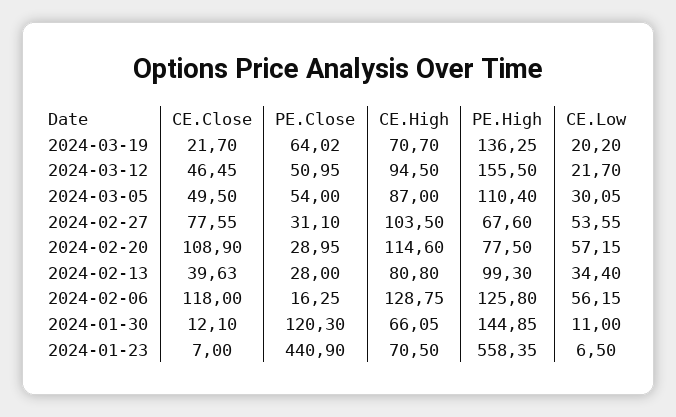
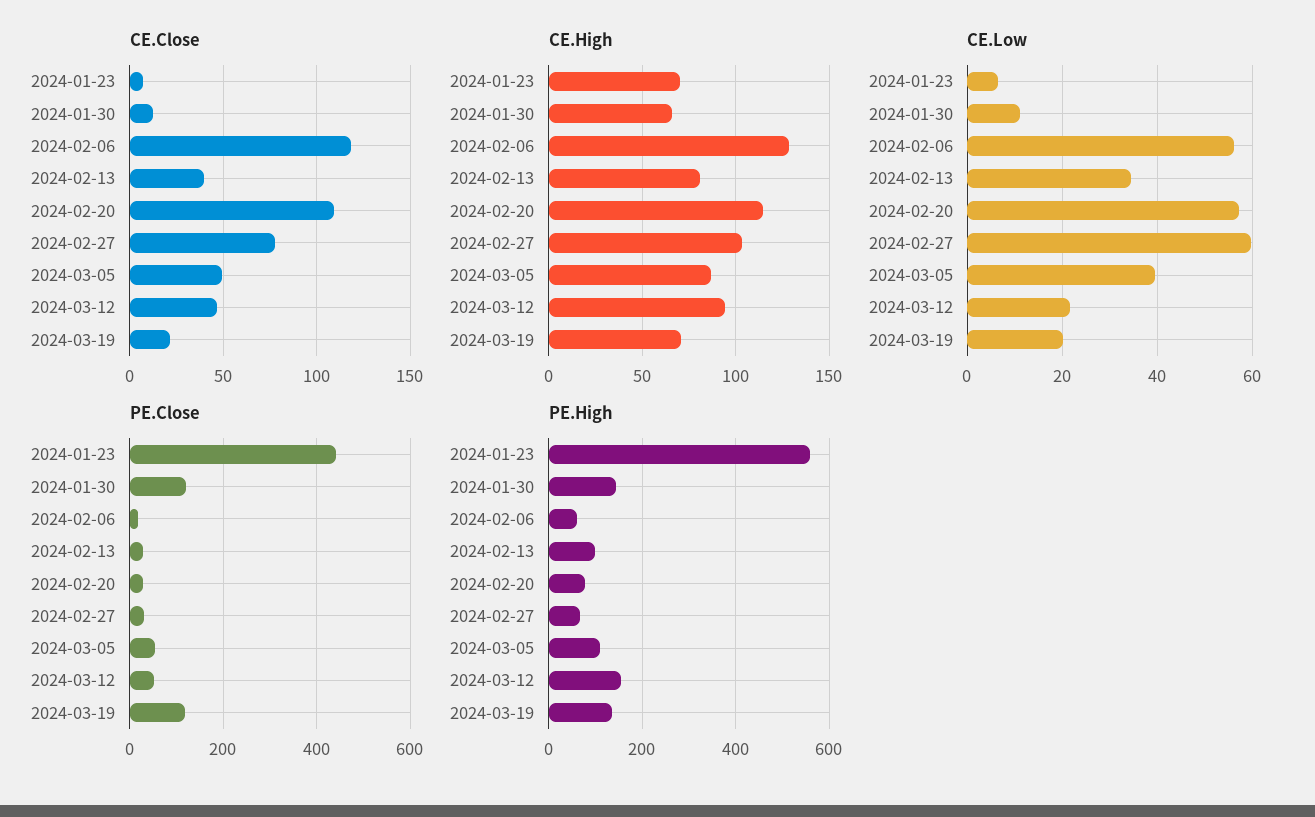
PE.Close, 2024-03-19: 64.02 -> 120
CE.Low, 2024-03-05: 30.05 -> 40
CE.Low, 2024-02-27: 53.55 -> 60
PE.High, 2024-02-06: 125.8 -> 60

